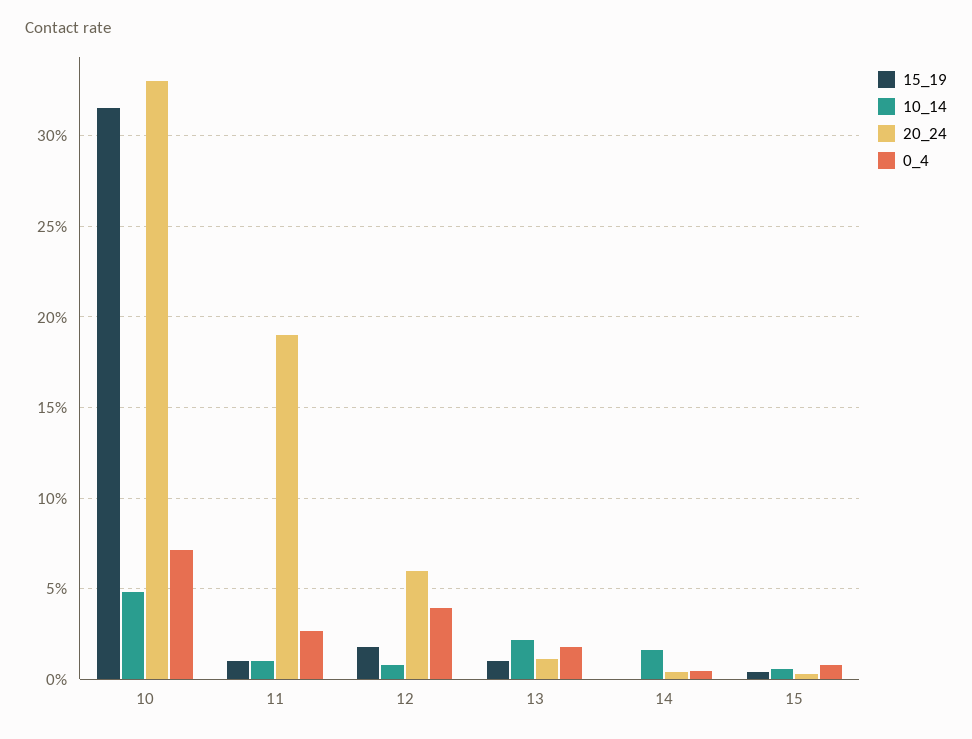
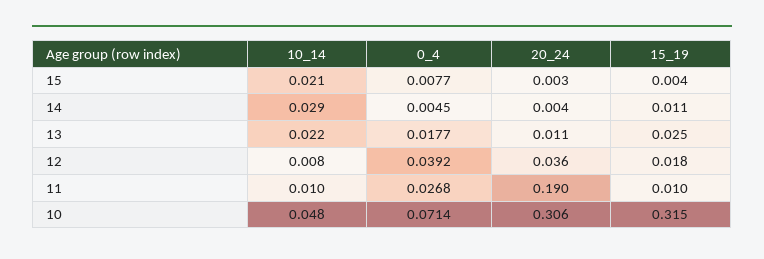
20_24, 10: 0.33 -> 0.306
20_24, 12: 0.06 -> 0.036
15_19, 13: 0.01 -> 0.025
15_19, 14: 0 -> 0.011
10_14, 14: 0.015 -> 0.029
10_14, 15: 0.005 -> 0.021

